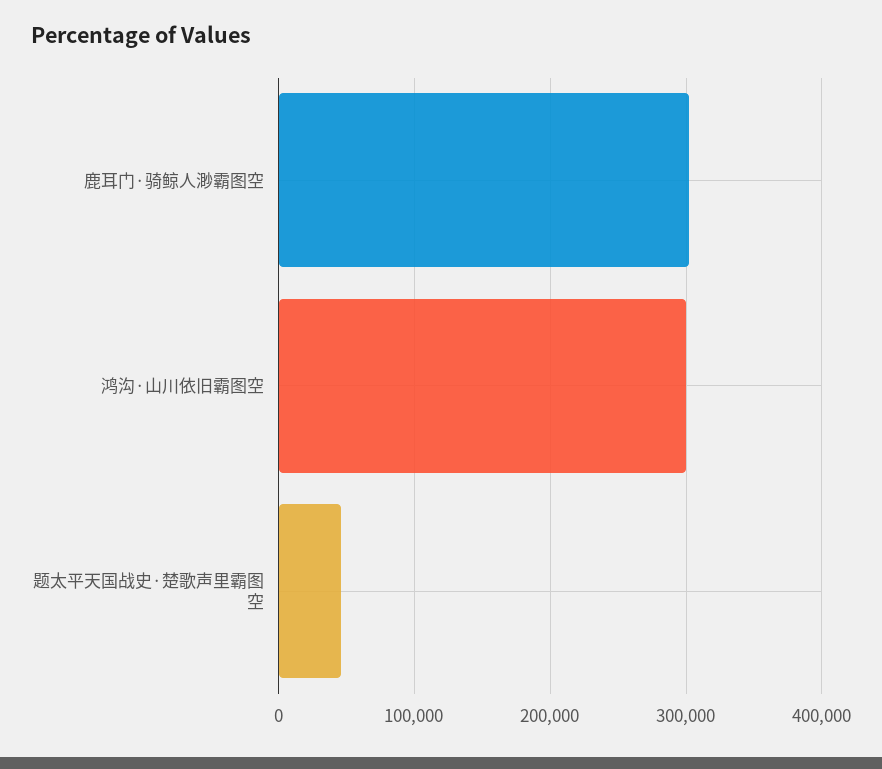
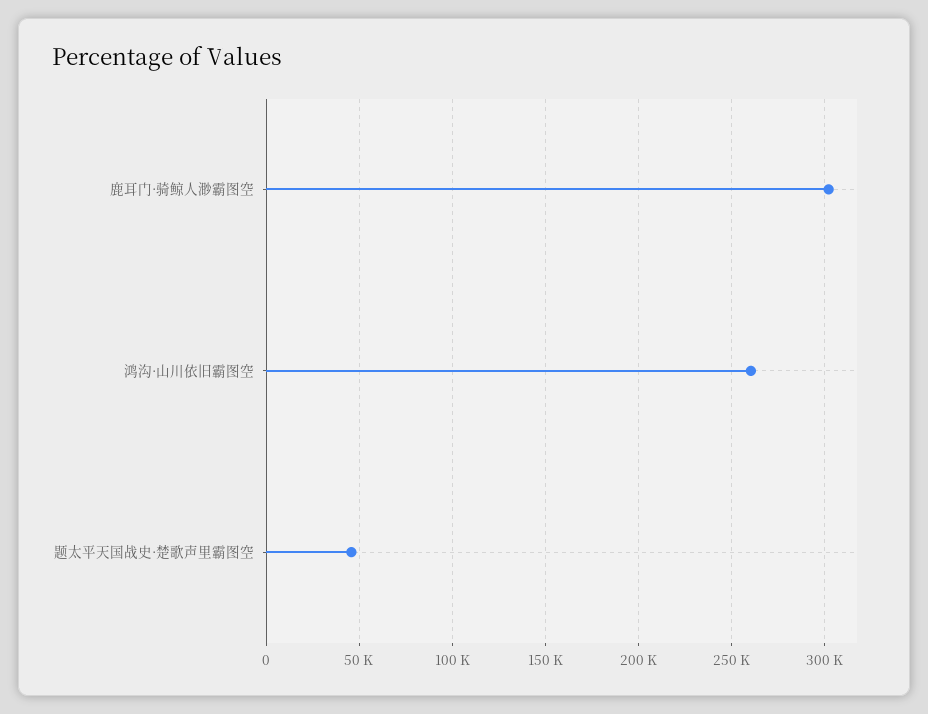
鸿沟·山川依旧霸图空: 300000 -> 260000

